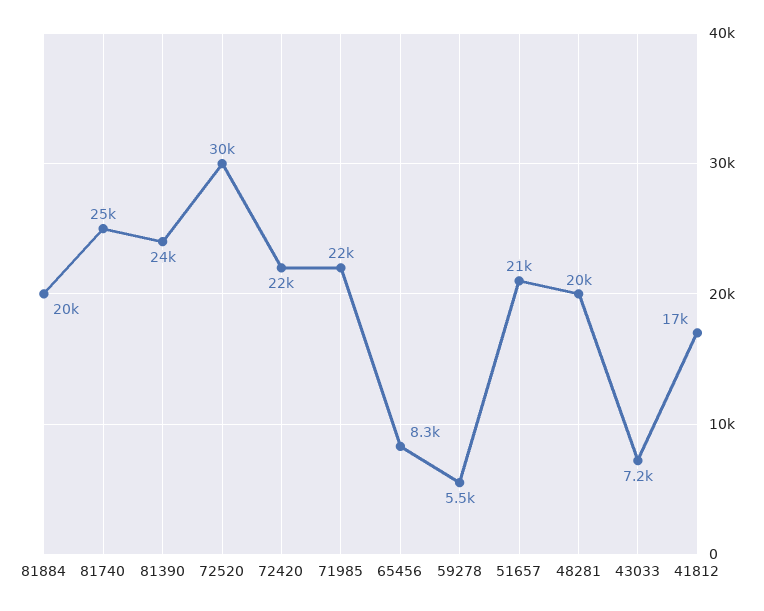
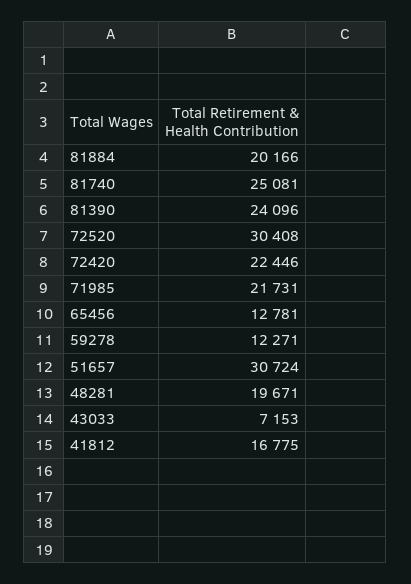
65456: 8300 -> 12781
59278: 5500 -> 12271
51657: 21000 -> 30724

